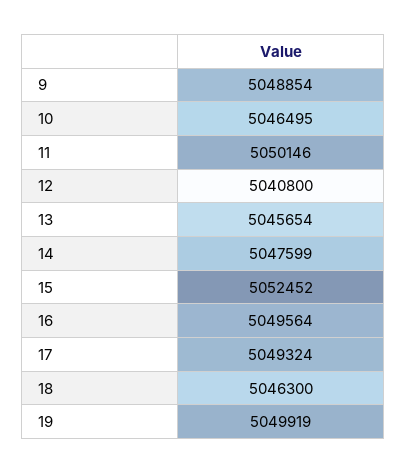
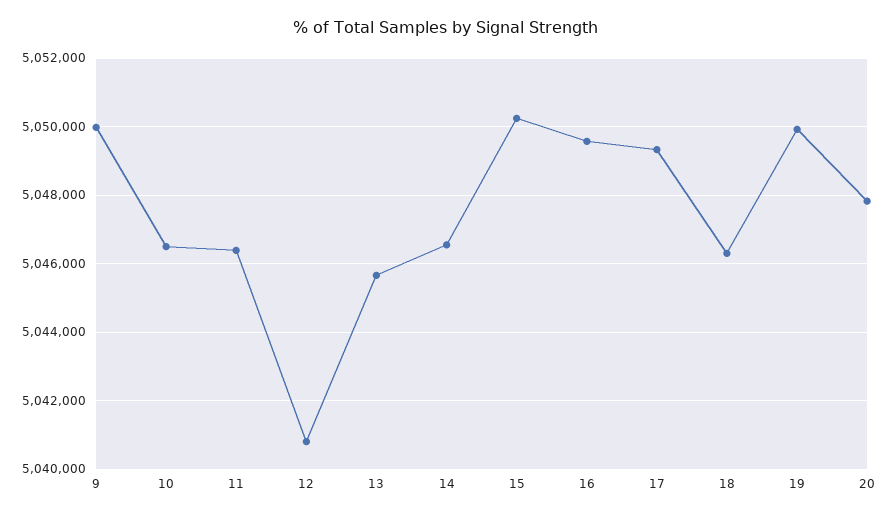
9: 5048854 -> 5050000
11: 5050146 -> 5046400
14: 5047599 -> 5046600
15: 5052452 -> 5050200
20: none -> 5047800

